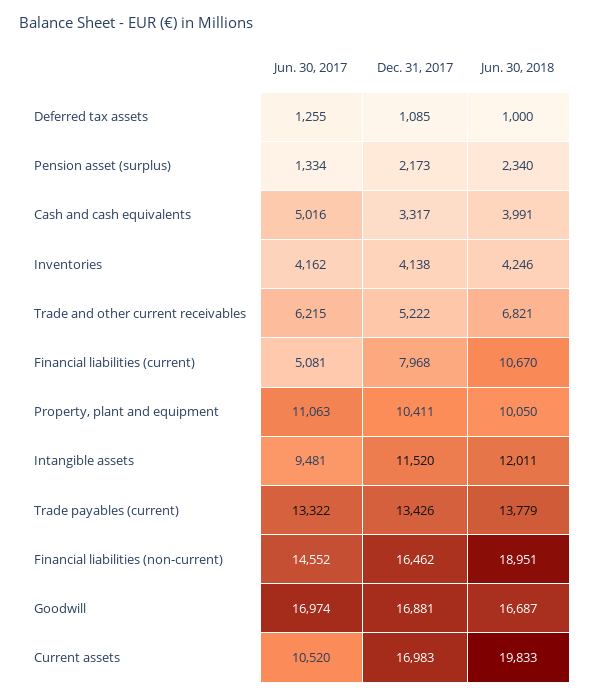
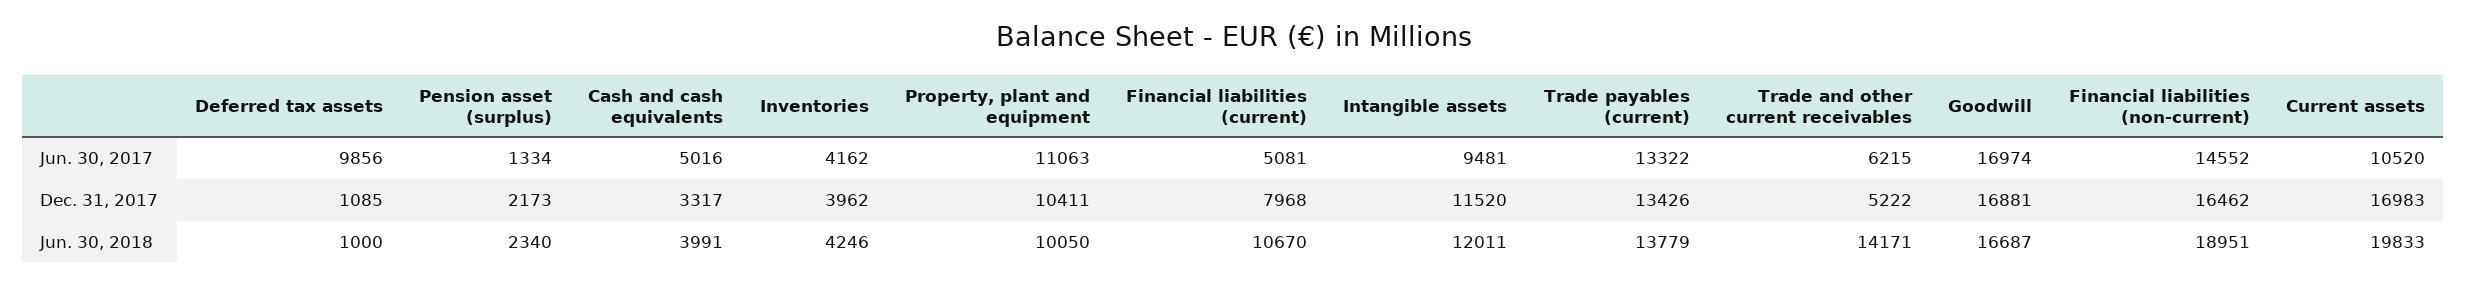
Jun. 30, 2017, Deferred tax assets: 1255 -> 9856
Dec. 31, 2017, Inventories: 4138 -> 3962
Jun. 30, 2018, Trade and other current receivables: 6821 -> 14171

